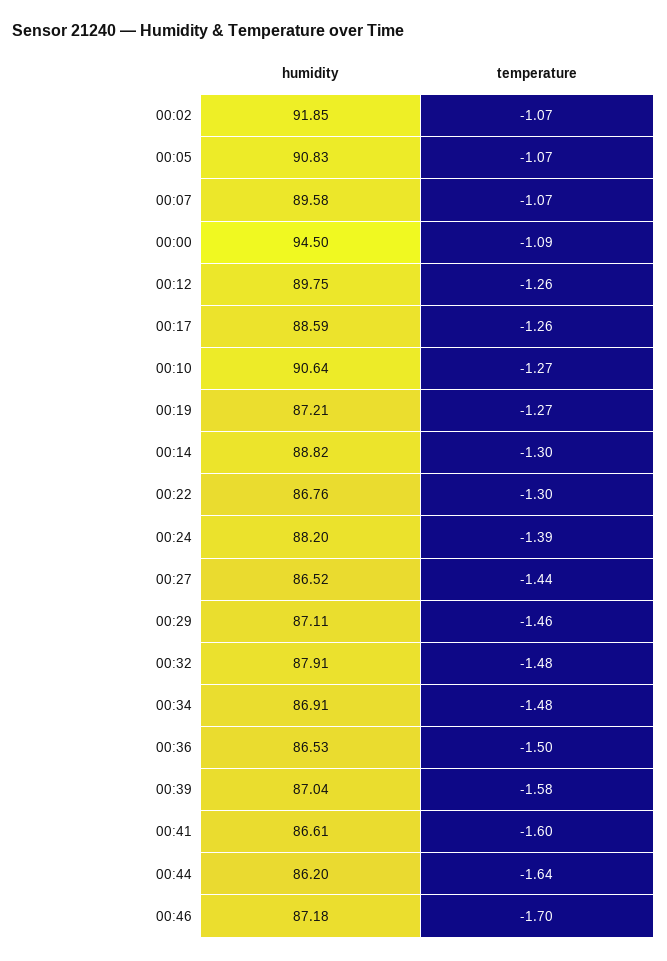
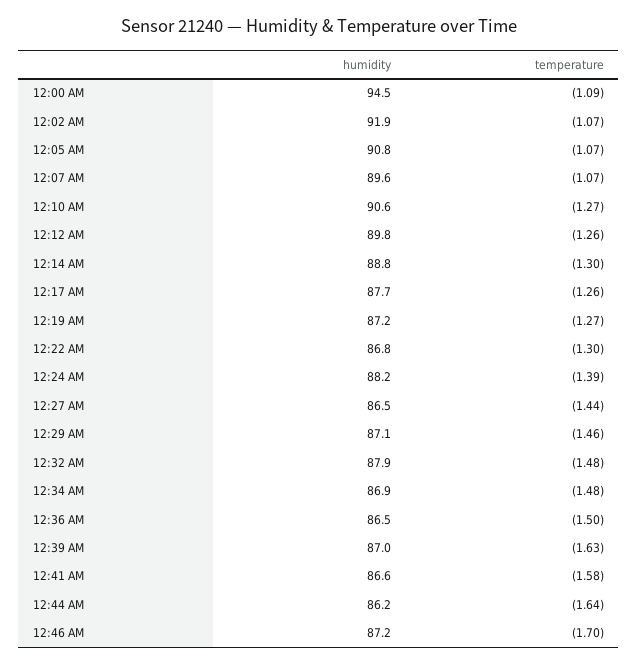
humidity, 00:17: 88.59 -> 87.7
temperature, 00:39: -1.58 -> -1.63
temperature, 00:41: -1.6 -> -1.58

